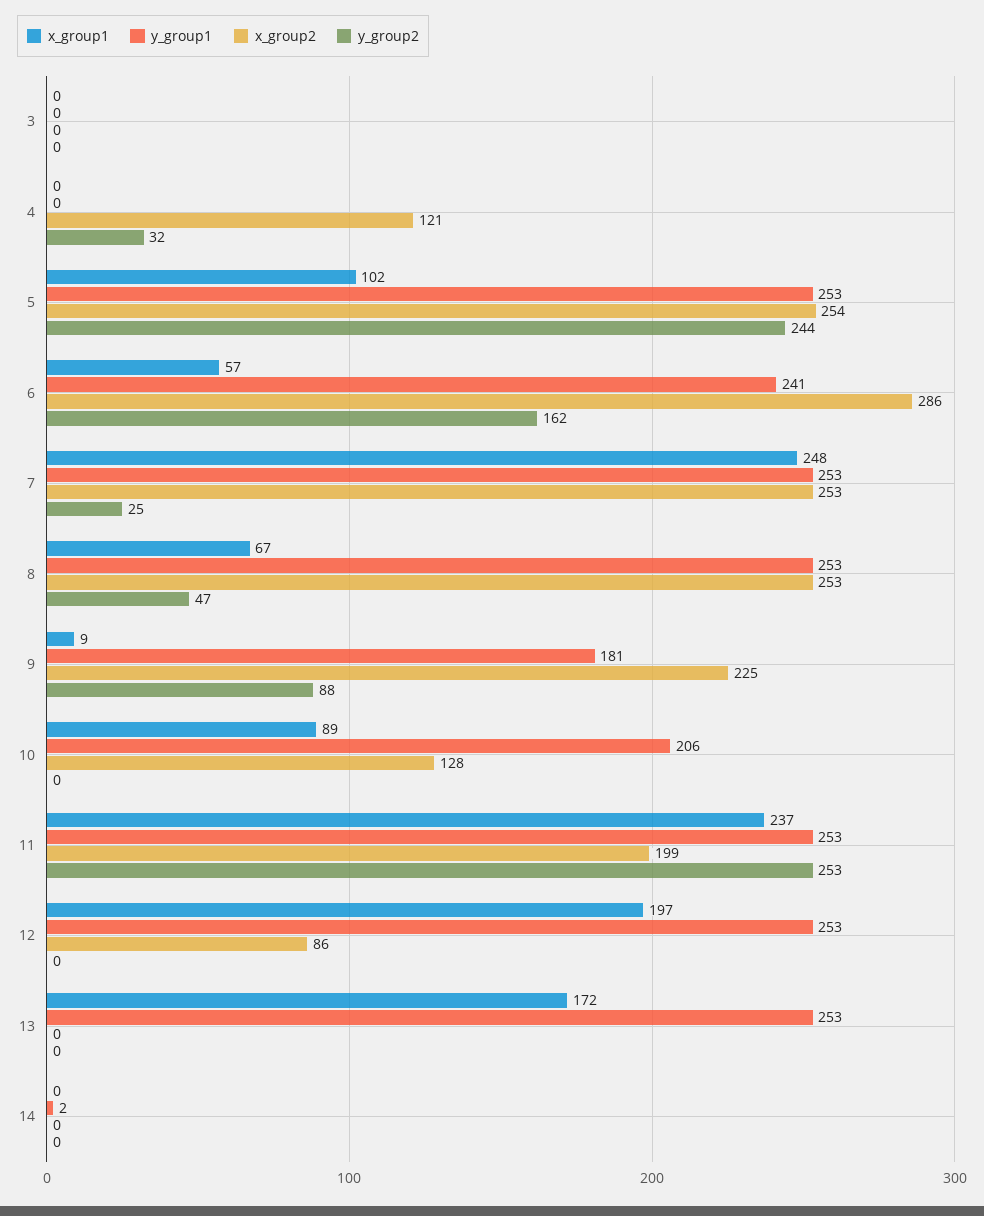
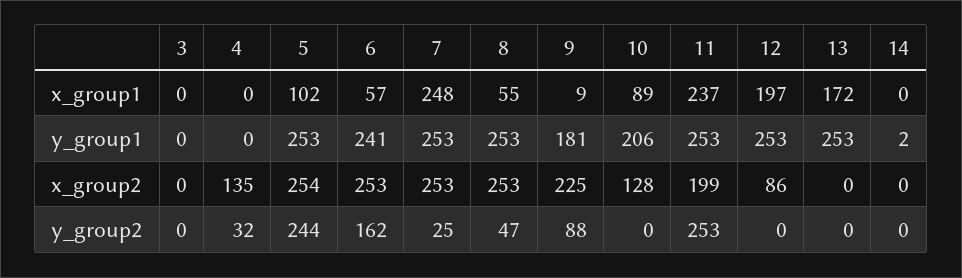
x_group2, 4: 121 -> 135
x_group2, 6: 286 -> 253
x_group1, 8: 67 -> 55

